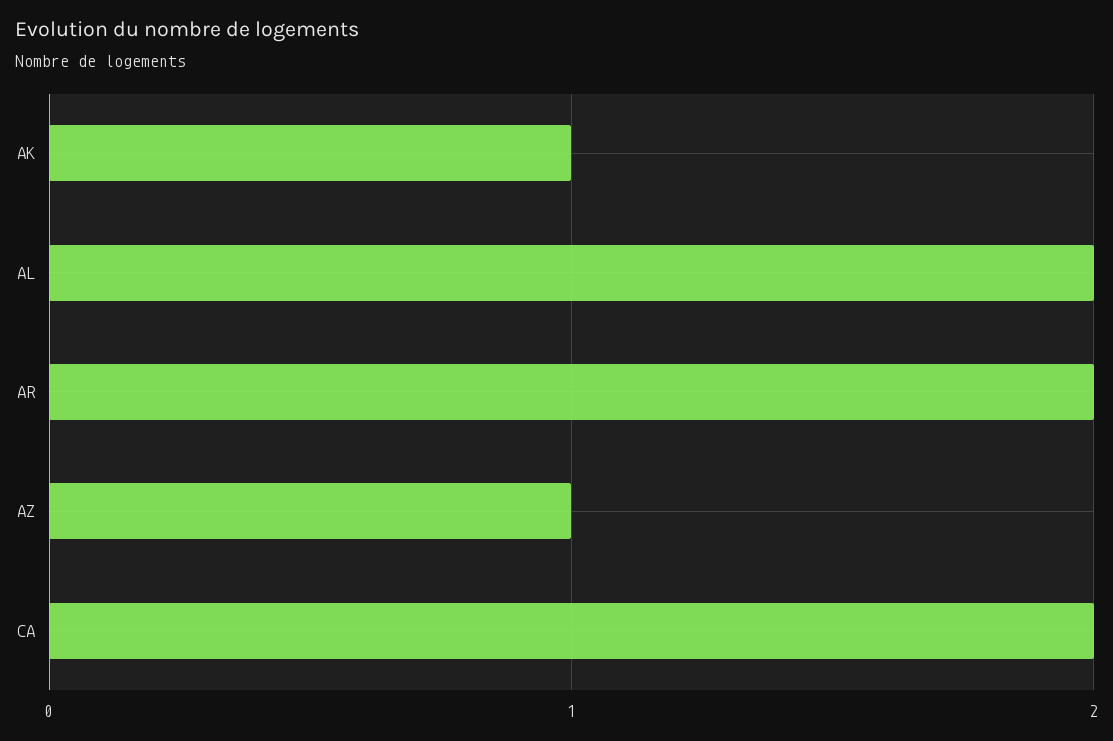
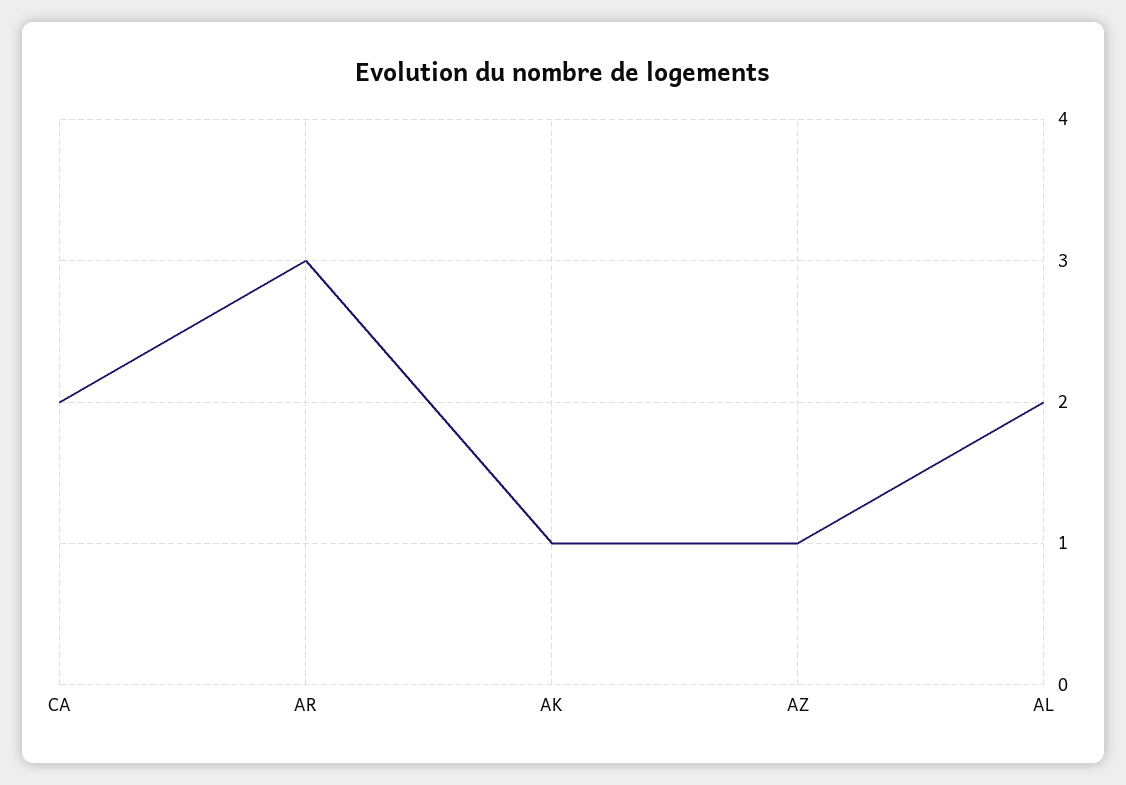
AR: 2 -> 3

